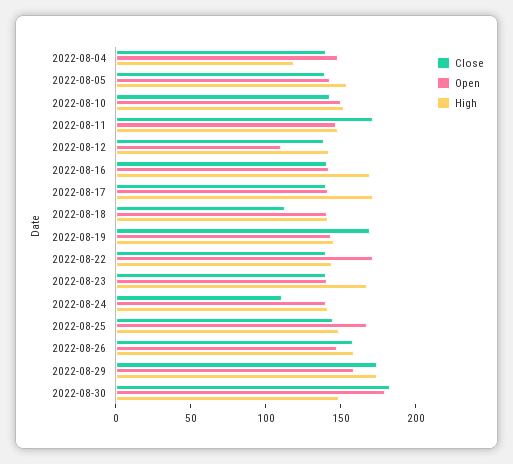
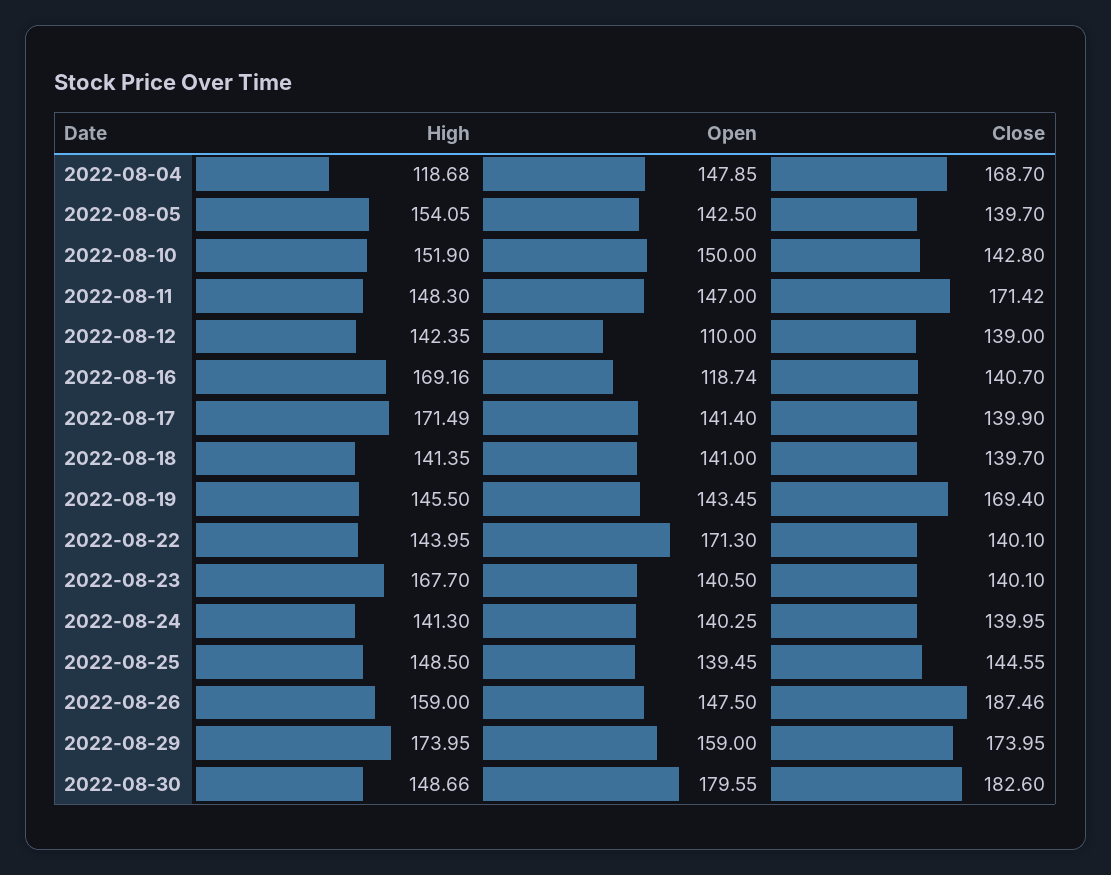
Close, 2022-08-04: 140 -> 168.7
Open, 2022-08-16: 140 -> 118.74
Close, 2022-08-18: 110 -> 139.7
Close, 2022-08-24: 110 -> 139.95
Open, 2022-08-25: 170 -> 139.45
Close, 2022-08-26: 160 -> 187.46

